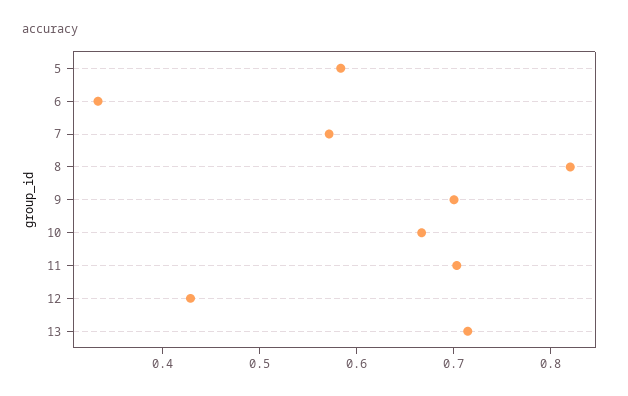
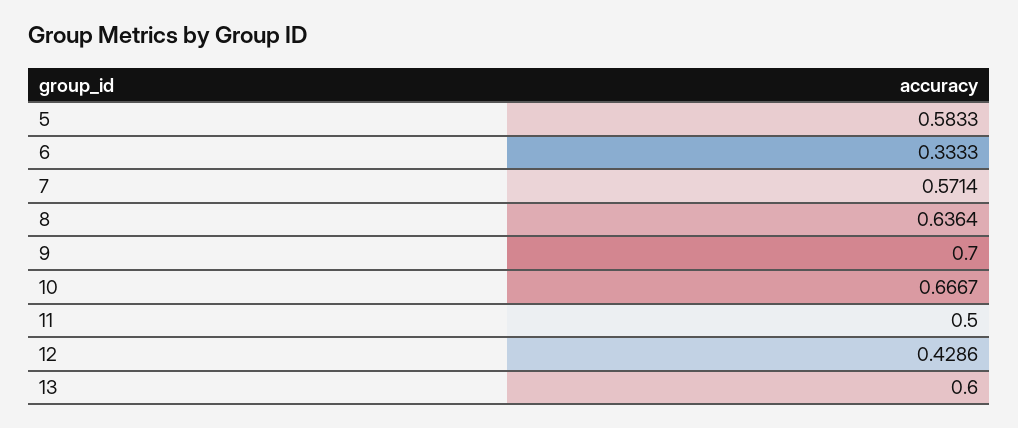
8: 0.82 -> 0.6364
11: 0.7 -> 0.5
13: 0.72 -> 0.6

